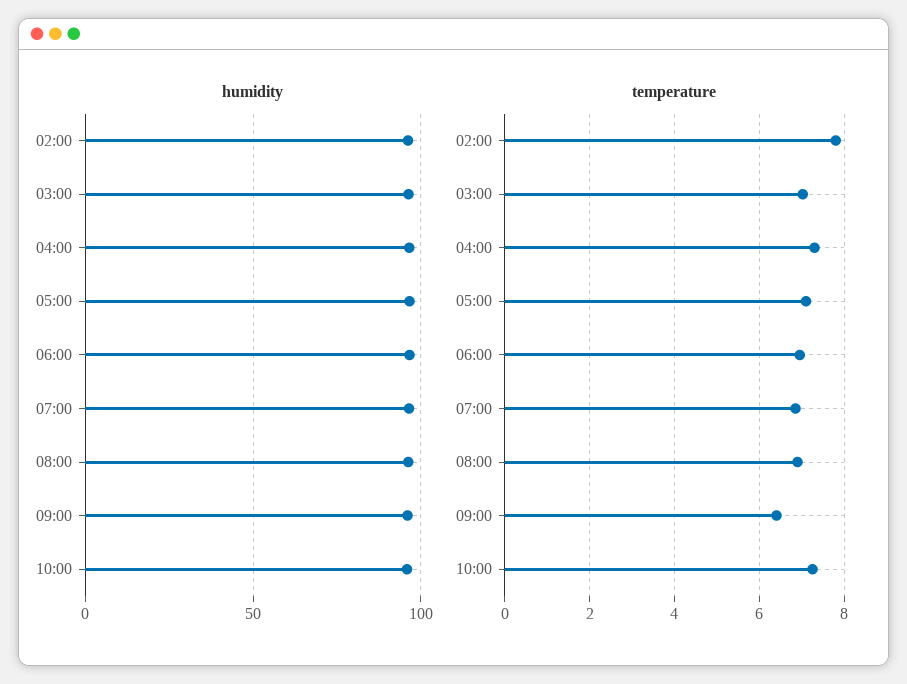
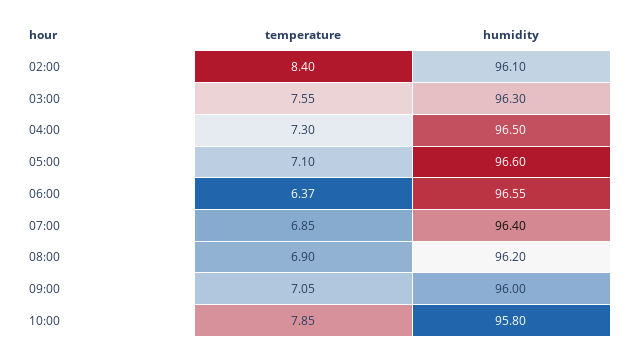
temperature, 02:00: 7.8 -> 8.4
temperature, 03:00: 7 -> 7.55
temperature, 06:00: 7 -> 6.37
temperature, 09:00: 6.4 -> 7.05
temperature, 10:00: 7.2 -> 7.85

